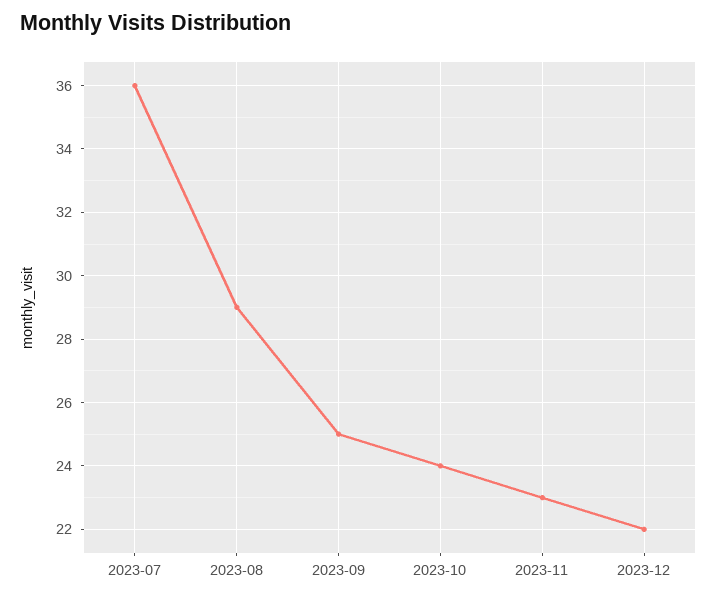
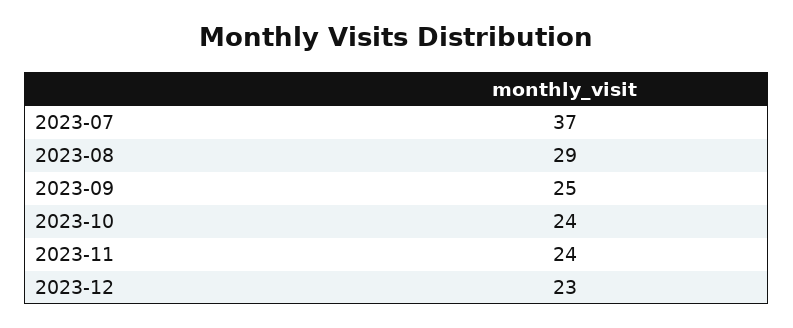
2023-07: 36 -> 37
2023-11: 23 -> 24
2023-12: 22 -> 23

